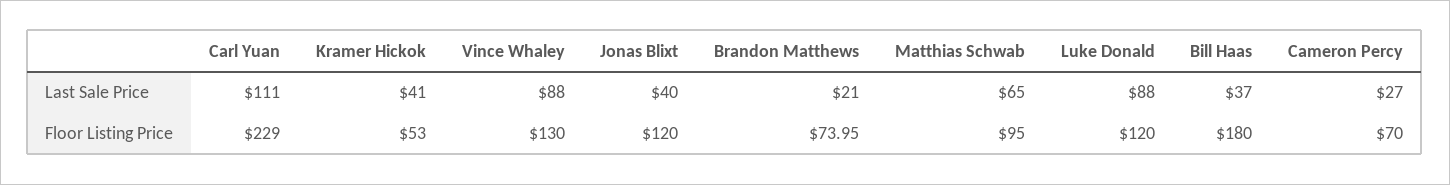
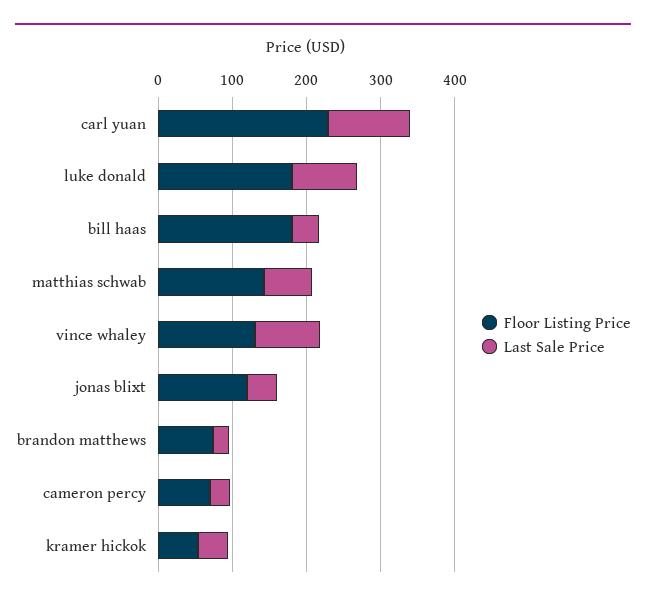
Floor Listing Price, Matthias Schwab: 95 -> 140
Floor Listing Price, Luke Donald: 120 -> 180

